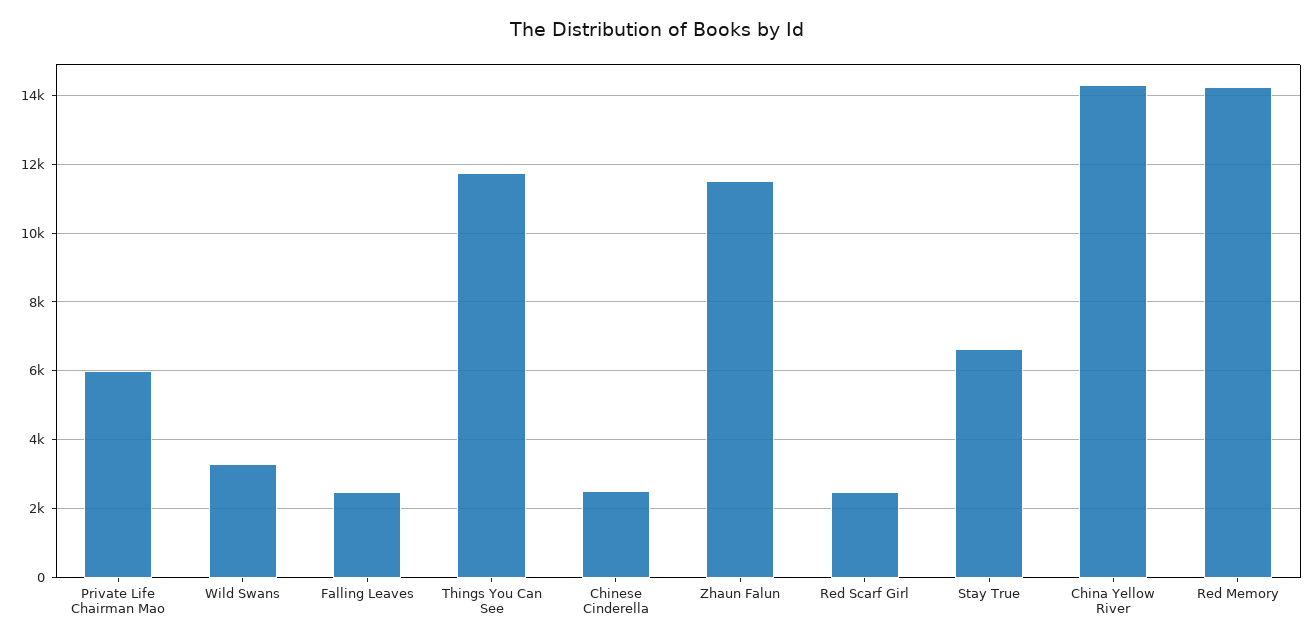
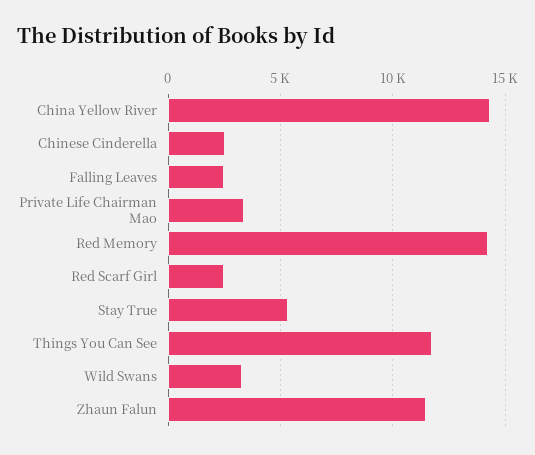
Private Life Chairman Mao: 6000 -> 3500
Stay True: 6600 -> 5500

